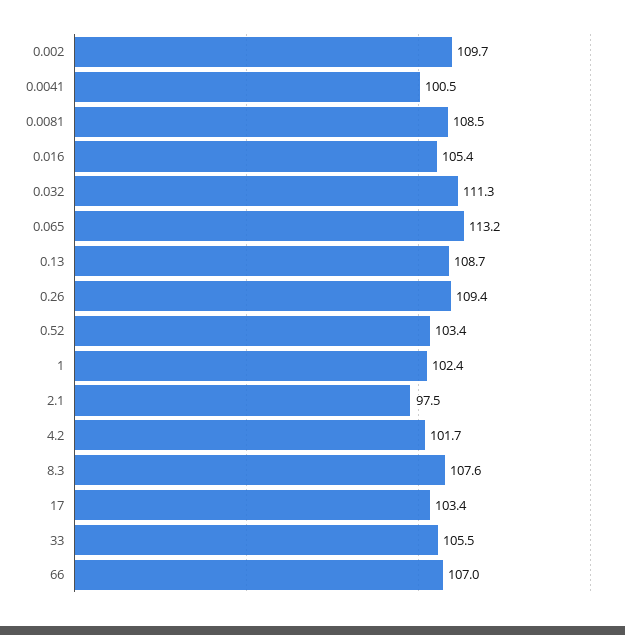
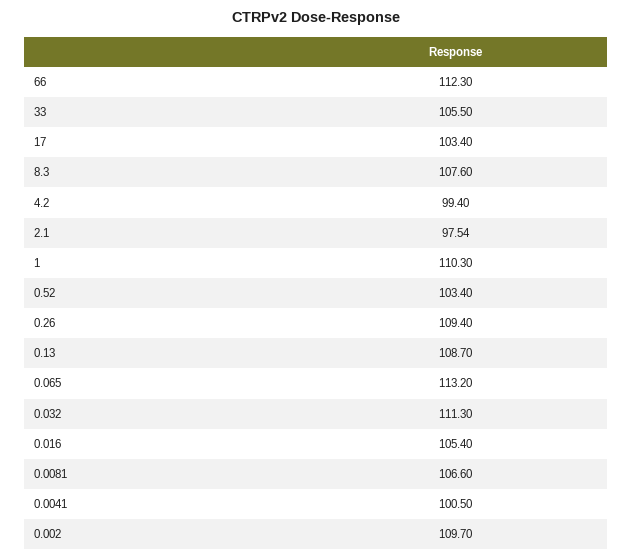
0.0081: 108.5 -> 106.6
1: 102.4 -> 110.3
4.2: 101.7 -> 99.4
66: 107 -> 112.3

